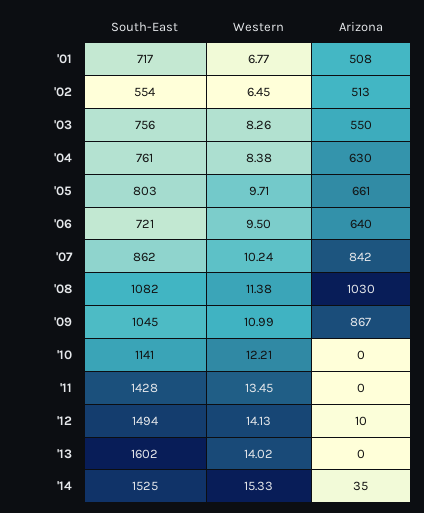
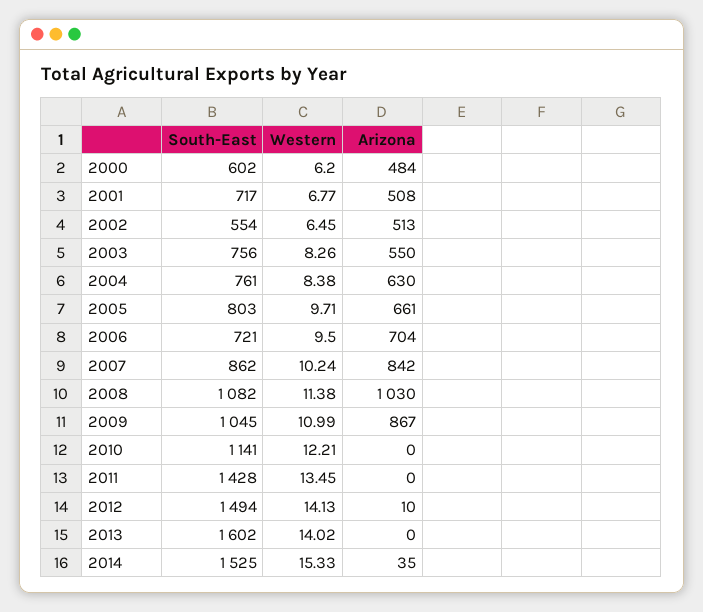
Arizona, '06: 640 -> 704
South-East, 2000: none -> 602
Western, 2000: none -> 6.2
Arizona, 2000: none -> 484

